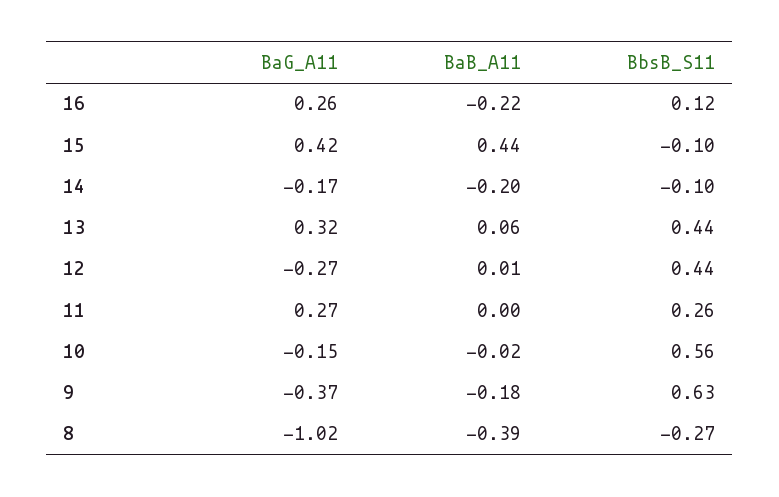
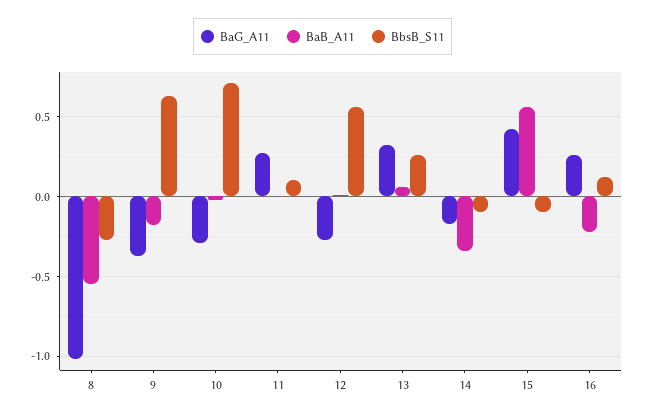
BaB_A11, 15: 0.44 -> 0.55
BaB_A11, 14: -0.2 -> -0.35
BbsB_S11, 13: 0.44 -> 0.25
BbsB_S11, 12: 0.44 -> 0.55
BbsB_S11, 11: 0.26 -> 0.1
BaG_A11, 10: -0.15 -> -0.3
BbsB_S11, 10: 0.56 -> 0.7
BaB_A11, 8: -0.39 -> -0.55

